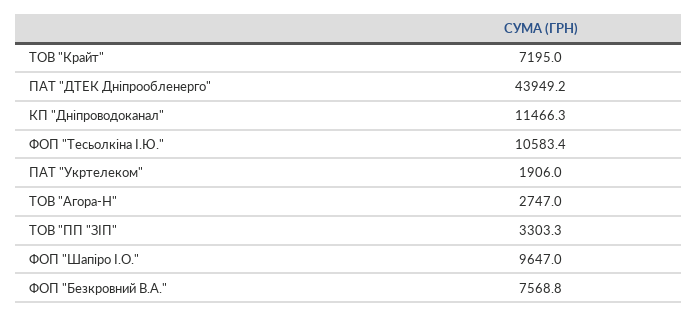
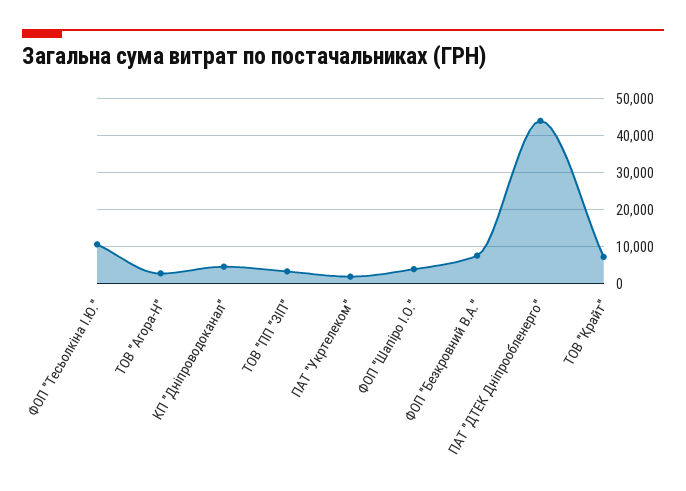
КП "Дніпроводоканал": 11466.3 -> 4000
ФОП "Шапіро І.О.": 9647 -> 4000

